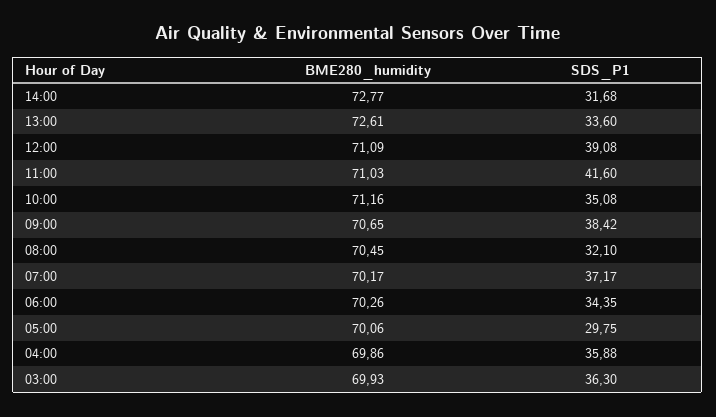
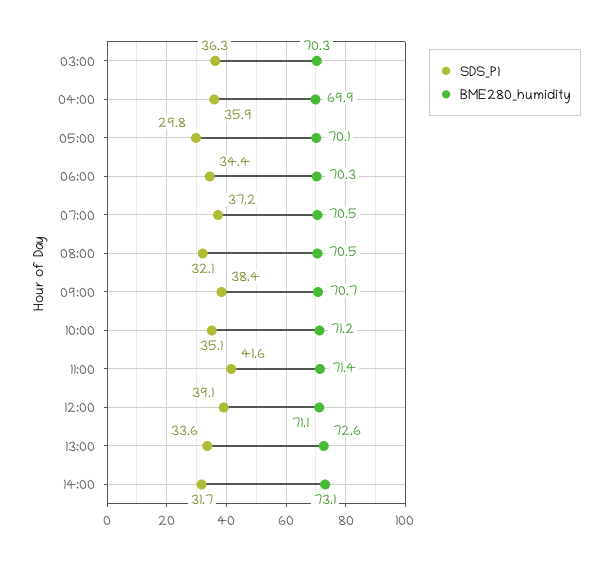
BME280_humidity, 14:00: 72.77 -> 73.1
BME280_humidity, 11:00: 71.03 -> 71.4
BME280_humidity, 07:00: 70.17 -> 70.5
BME280_humidity, 03:00: 69.93 -> 70.3

